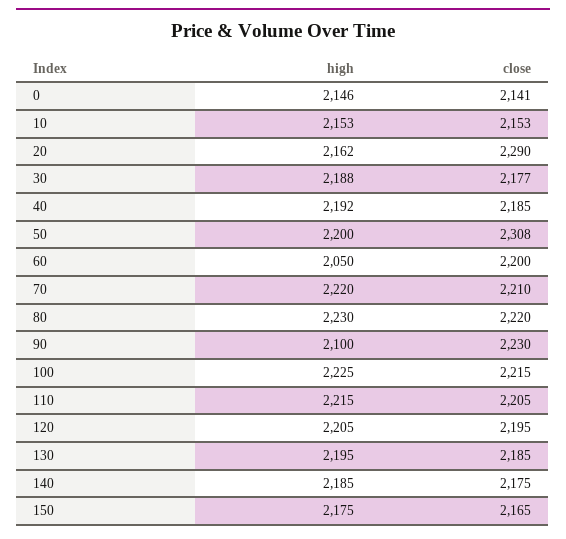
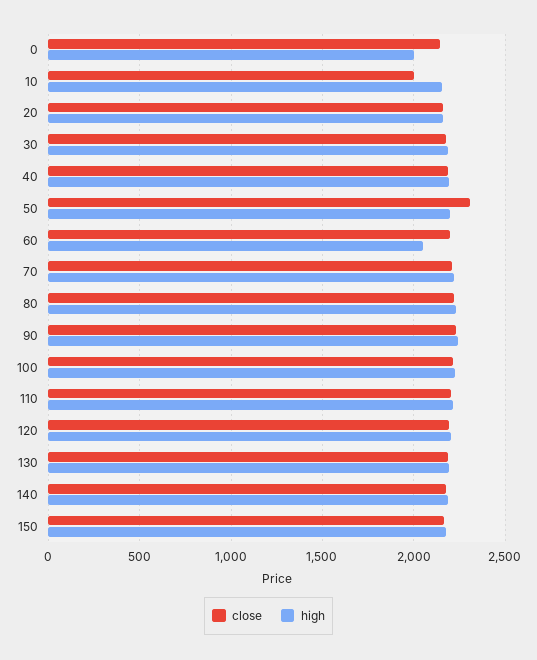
high, 0: 2146 -> 2000
close, 10: 2153 -> 2000
close, 20: 2290 -> 2150
high, 90: 2100 -> 2250

